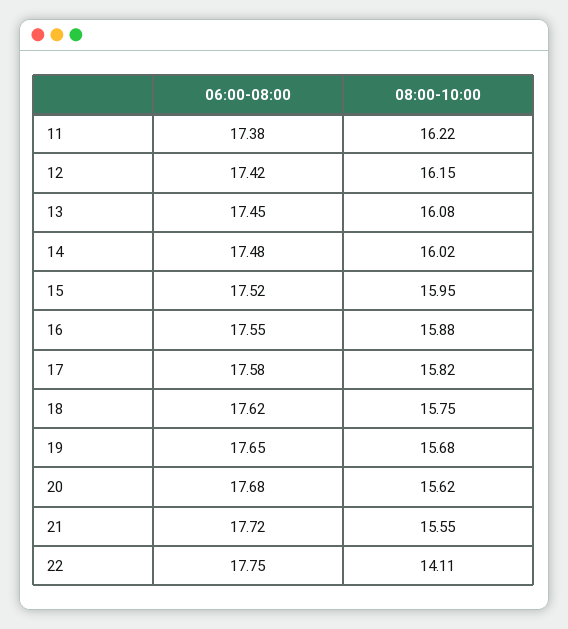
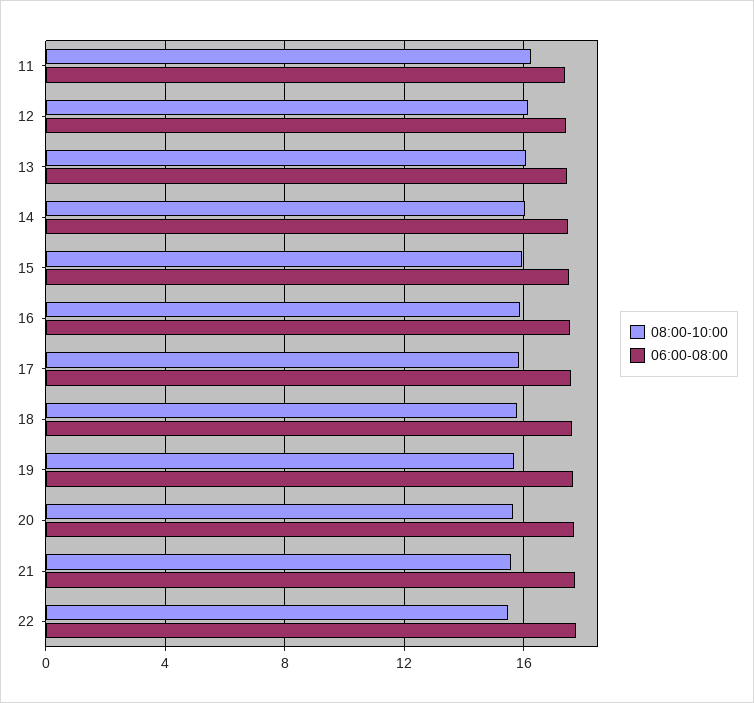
08:00-10:00, 22: 14.11 -> 15.5

